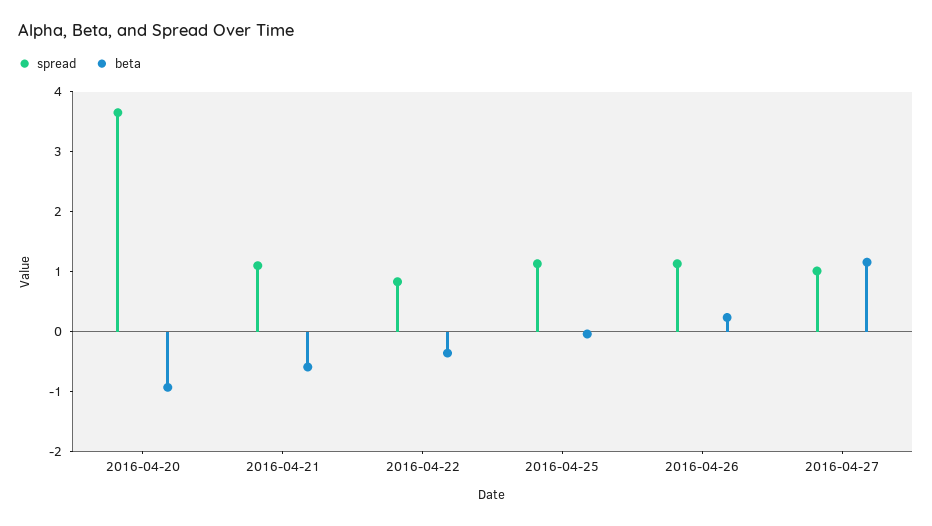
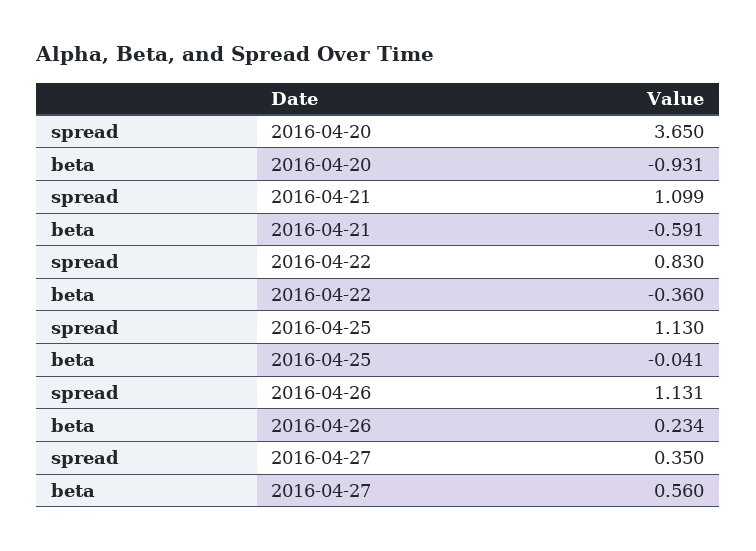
spread, 2016-04-27: 1 -> 0.35
beta, 2016-04-27: 1.2 -> 0.56

